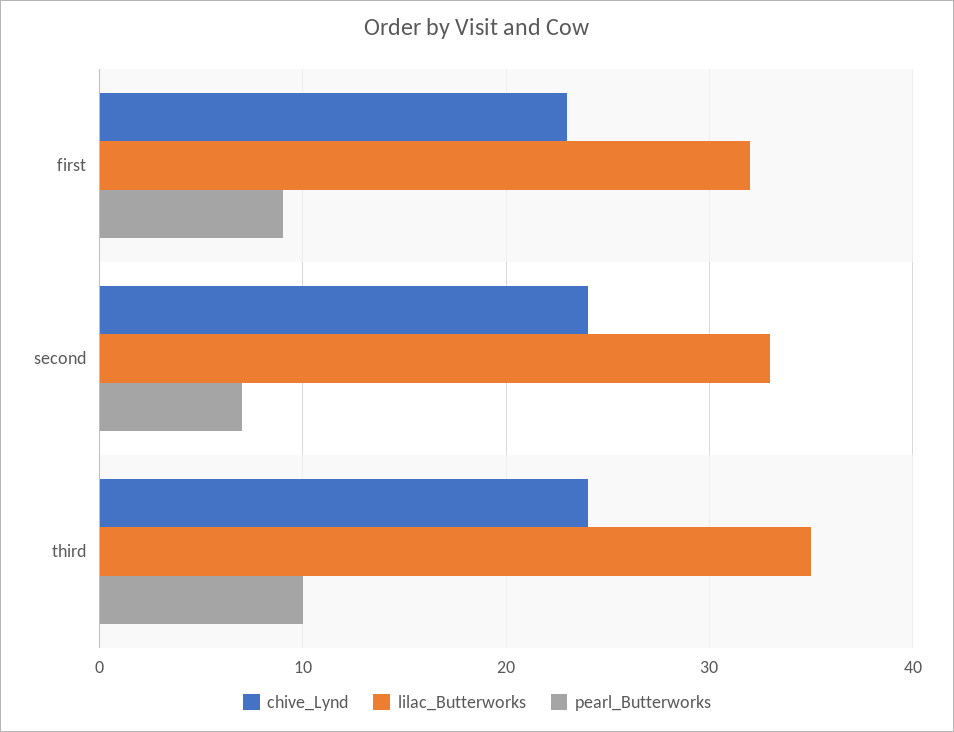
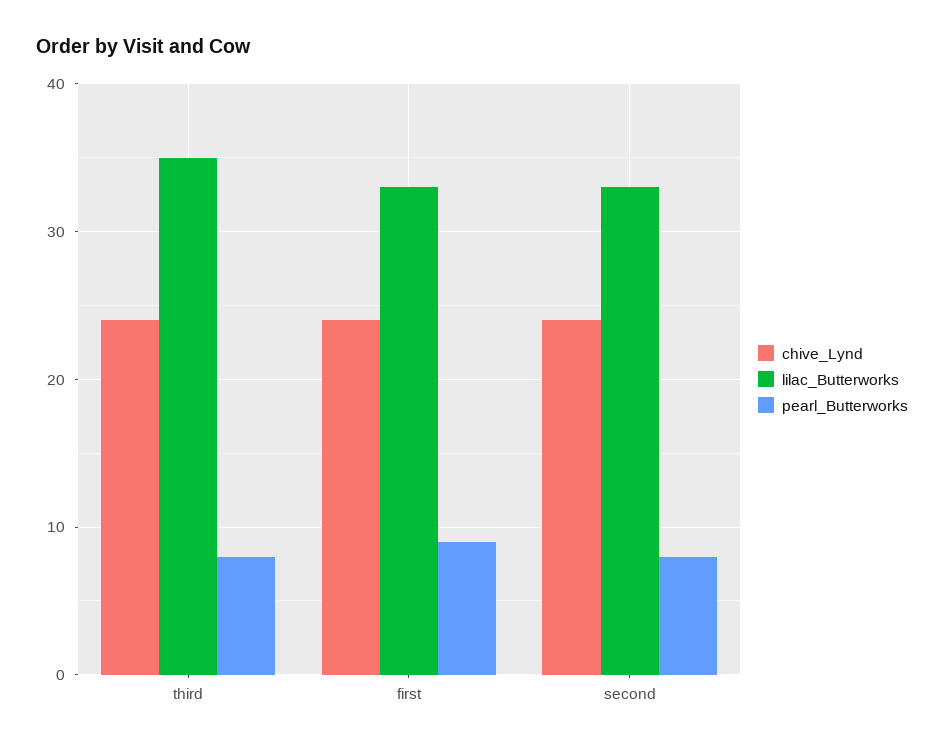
chive_Lynd, first: 23 -> 24
lilac_Butterworks, first: 32 -> 33
pearl_Butterworks, second: 7 -> 8
pearl_Butterworks, third: 10 -> 8

